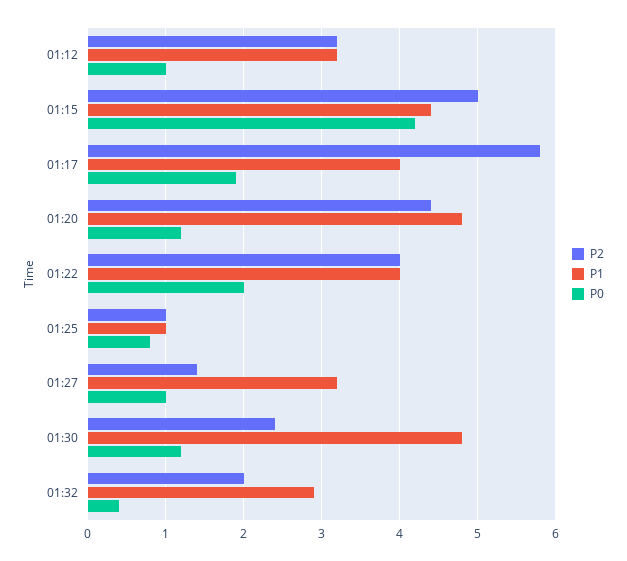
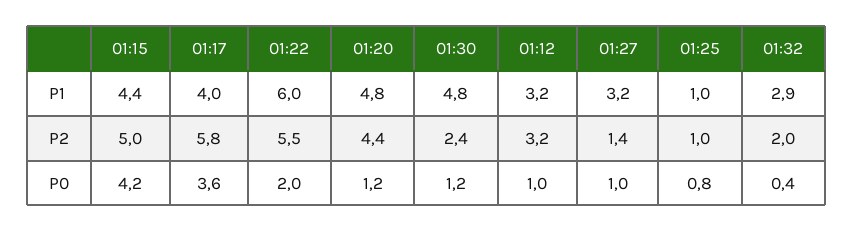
P0, 01:17: 1.9 -> 3.6
P2, 01:22: 4 -> 5.5
P1, 01:22: 4 -> 6

